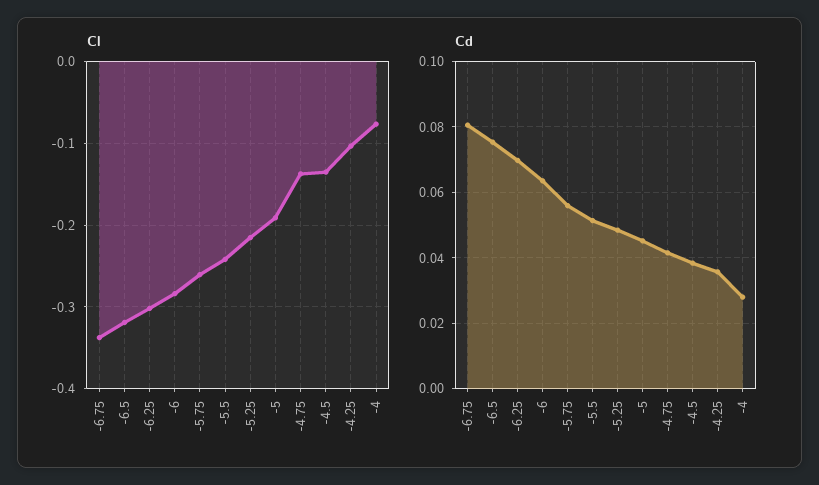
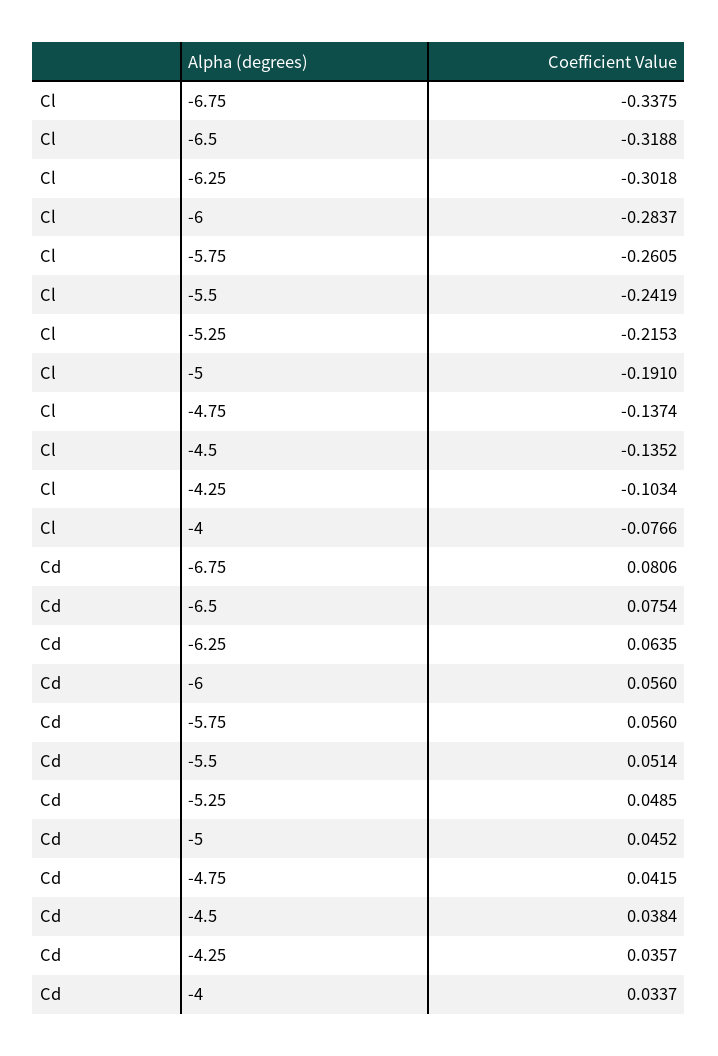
Cd, -6.25: 0.07 -> 0.0635
Cd, -6: 0.064 -> 0.056
Cd, -4: 0.028 -> 0.0337

